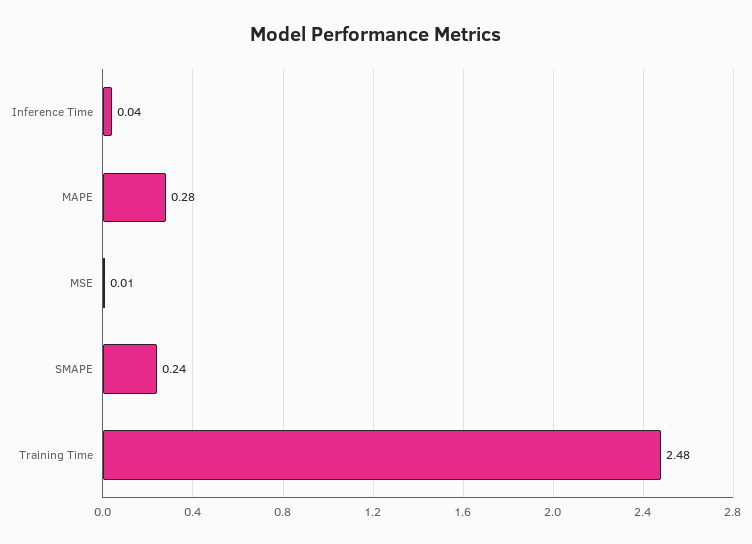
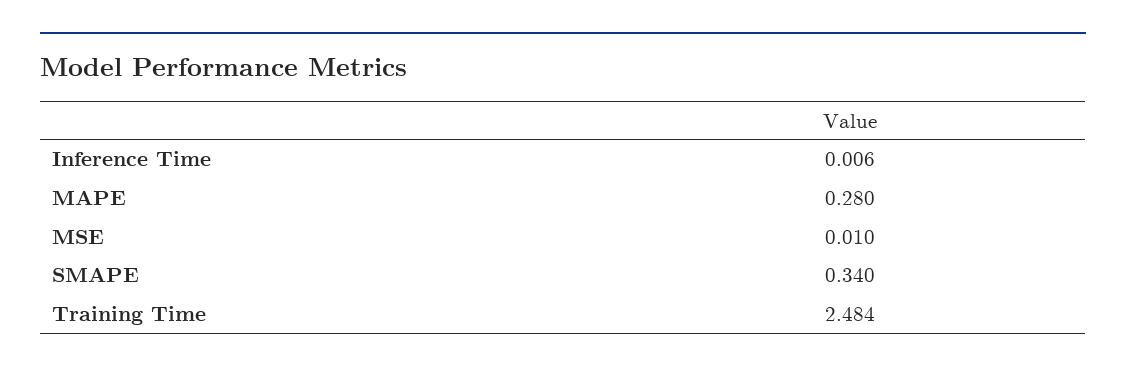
Inference Time: 0.04 -> 0.006
SMAPE: 0.24 -> 0.34

